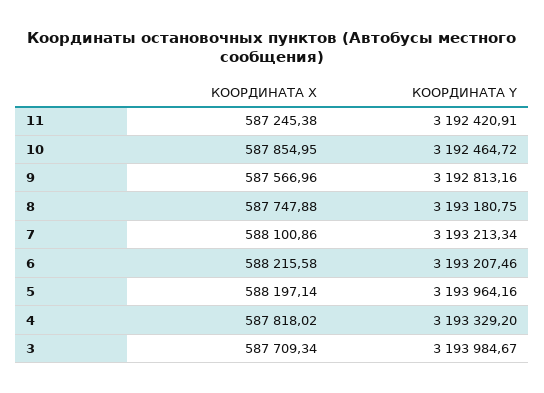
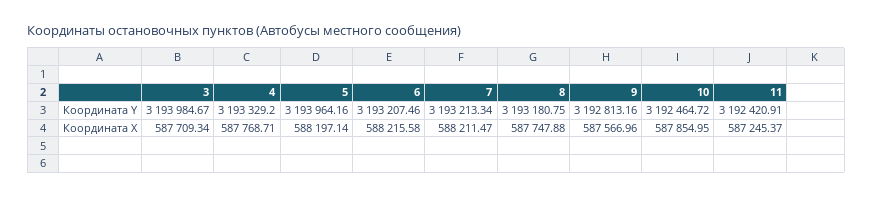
КООРДИНАТА X, 11: 587245.38 -> 587245.37
КООРДИНАТА X, 7: 588100.86 -> 588211.47
КООРДИНАТА X, 4: 587818.02 -> 587768.71

